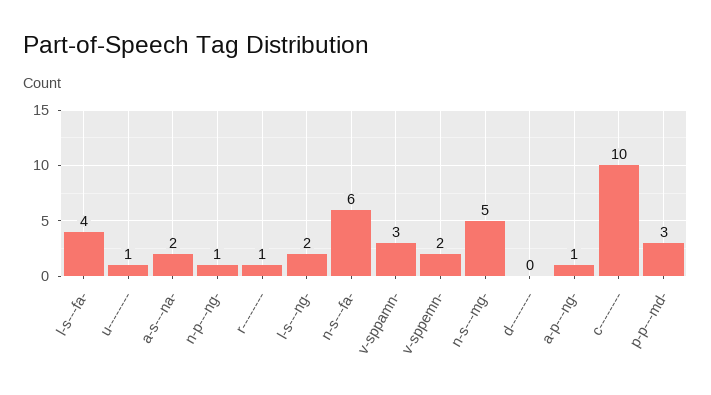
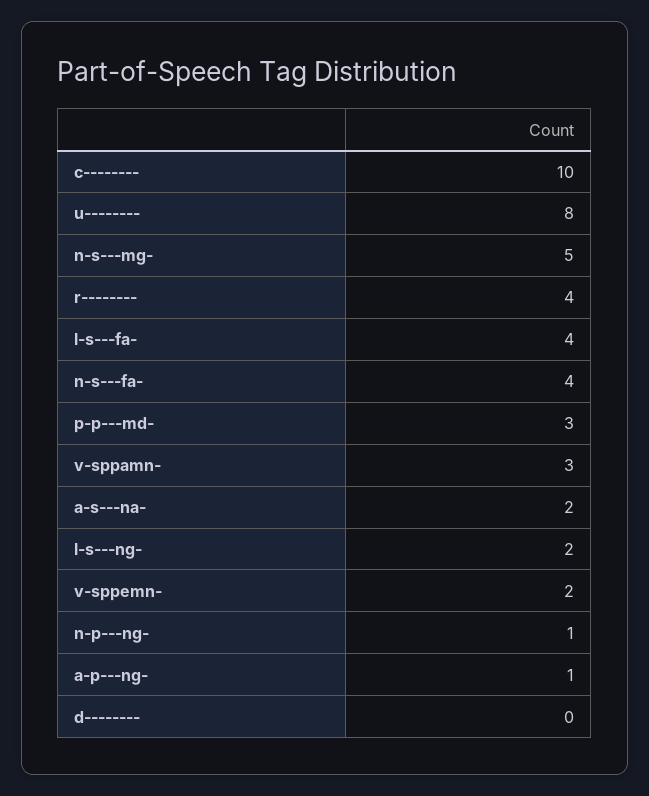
u--------: 1 -> 8
r--------: 1 -> 4
n-s---fa-: 6 -> 4

